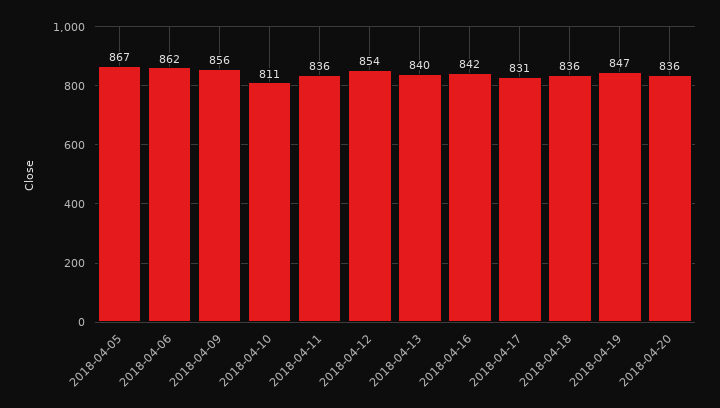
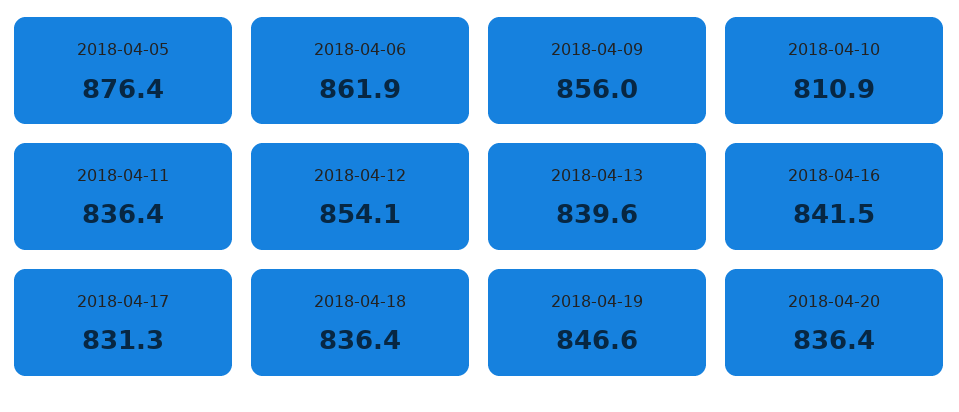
2018-04-05: 867 -> 876.4

